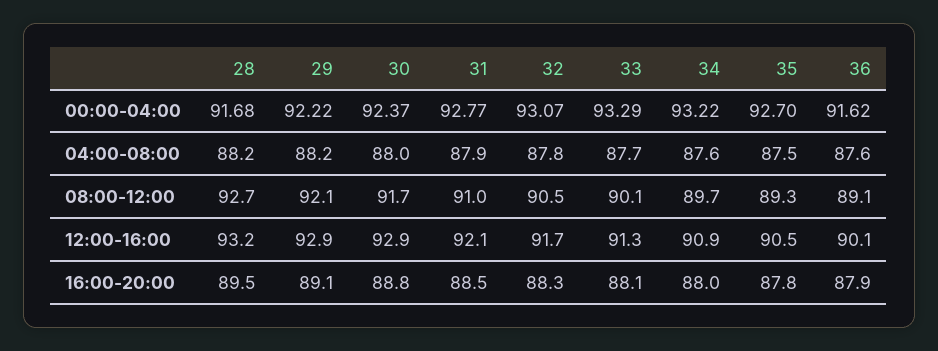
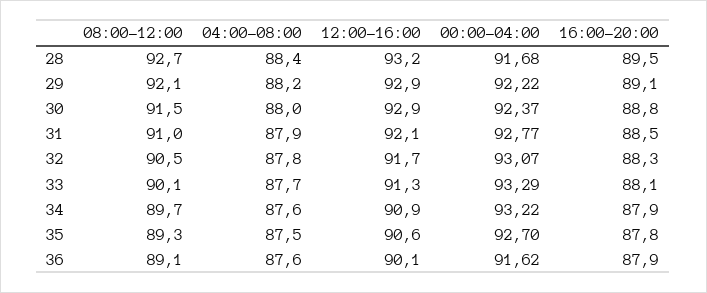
28, 04:00-08:00: 88.2 -> 88.4
30, 08:00-12:00: 91.7 -> 91.5
35, 12:00-16:00: 90.5 -> 90.6
34, 16:00-20:00: 88 -> 87.9

